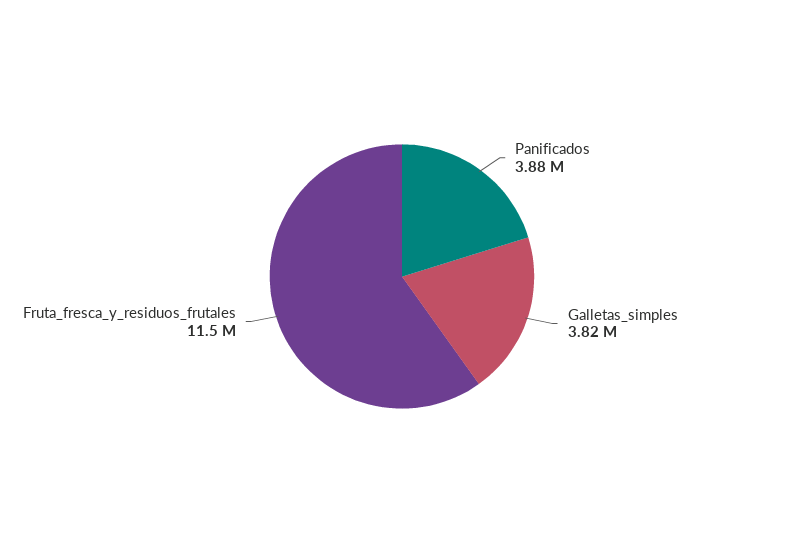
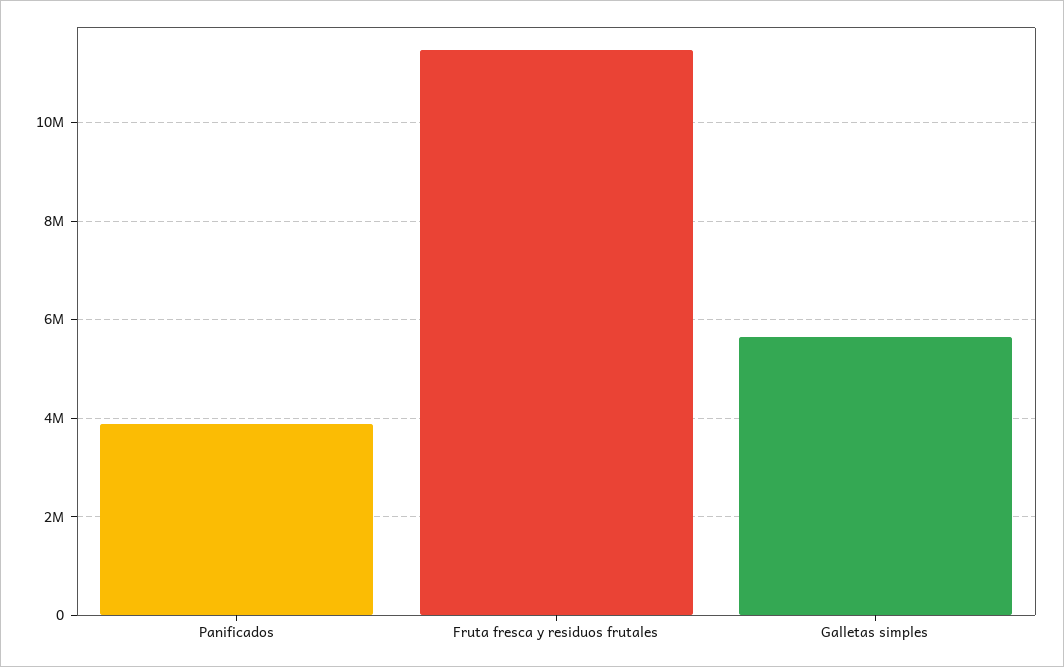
Galletas_simples: 3820000 -> 5600000

